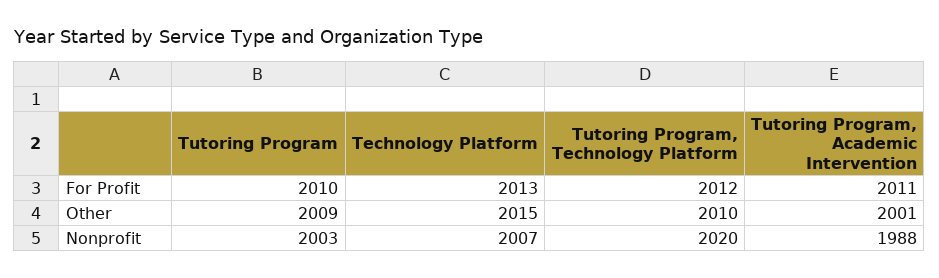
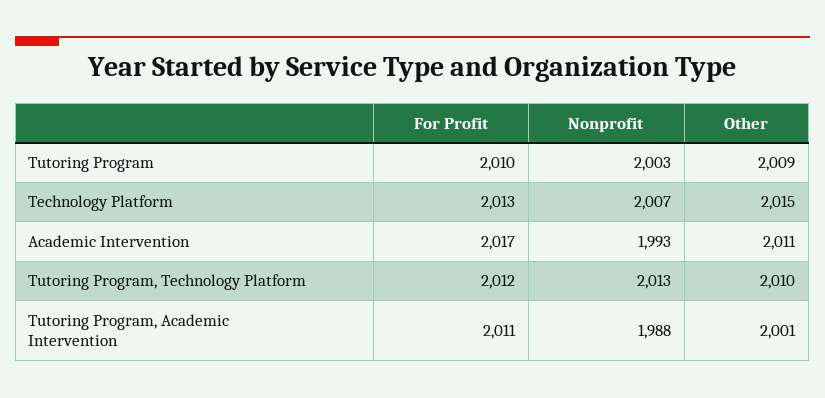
Tutoring Program, Technology Platform, Nonprofit: 2020 -> 2013
Academic Intervention, For Profit: none -> 2017
Academic Intervention, Nonprofit: none -> 1993
Academic Intervention, Other: none -> 2011

